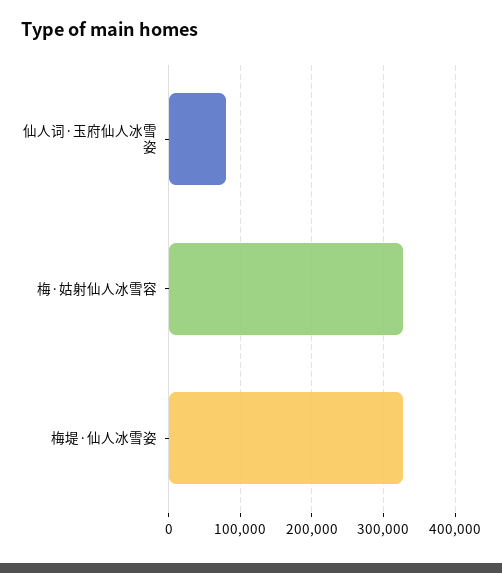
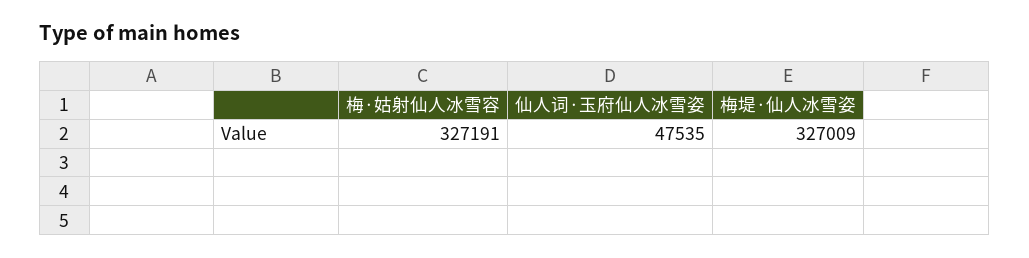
仙人词·玉府仙人冰雪姿: 80000 -> 47535

